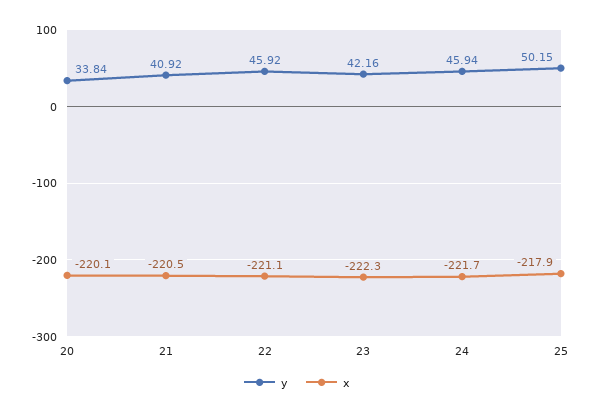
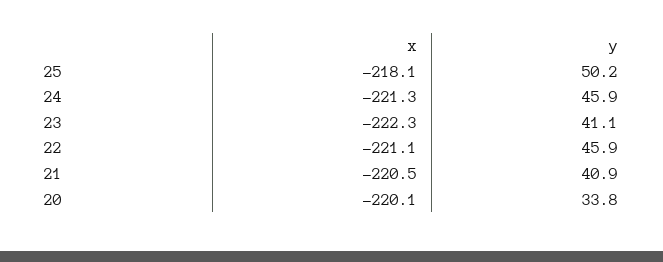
y, 23: 42.16 -> 41.1
x, 24: -221.7 -> -221.3
x, 25: -217.9 -> -218.1

